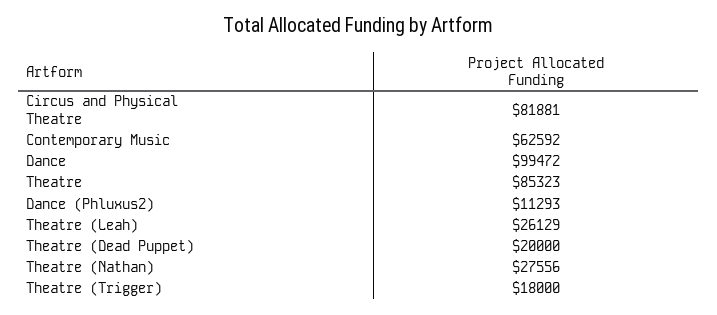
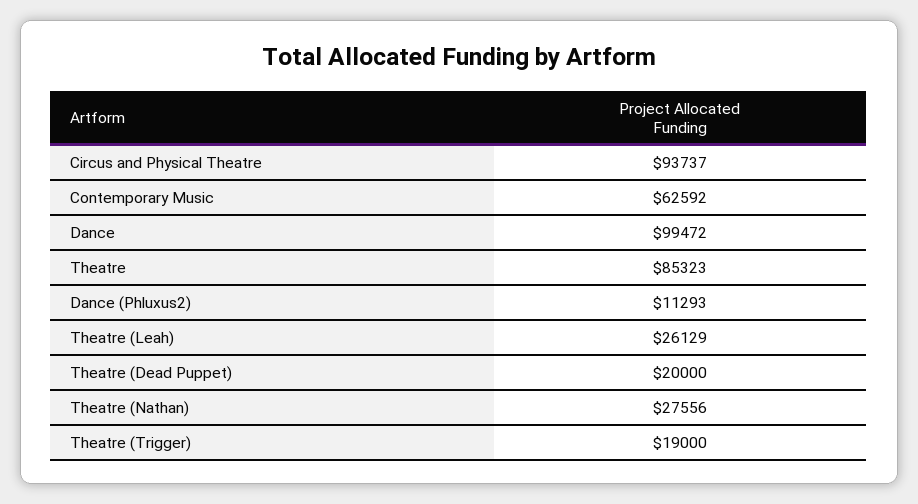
Circus and Physical Theatre: 81881 -> 93737
Theatre (Trigger): 18000 -> 19000

